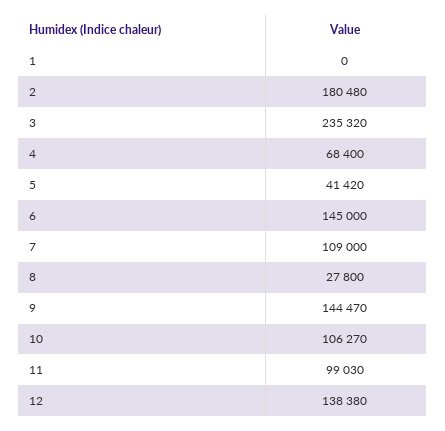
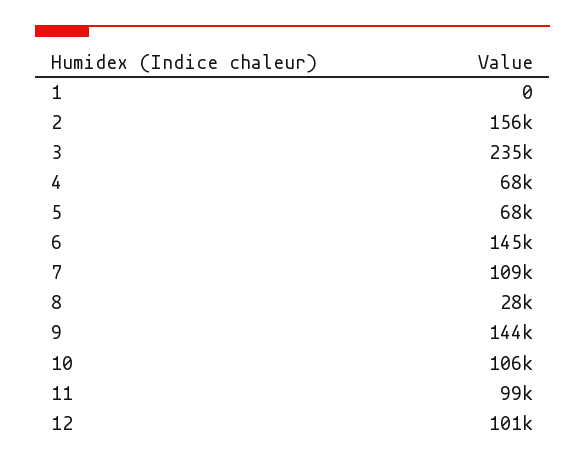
2: 180480 -> 156000
5: 41420 -> 68000
12: 138380 -> 101000

